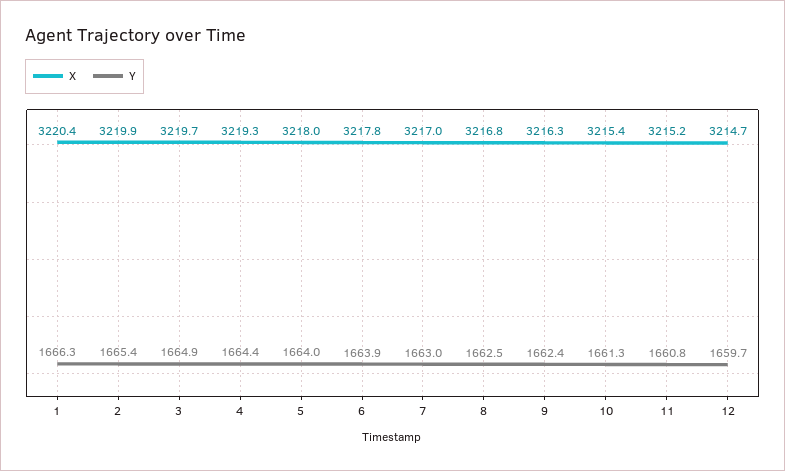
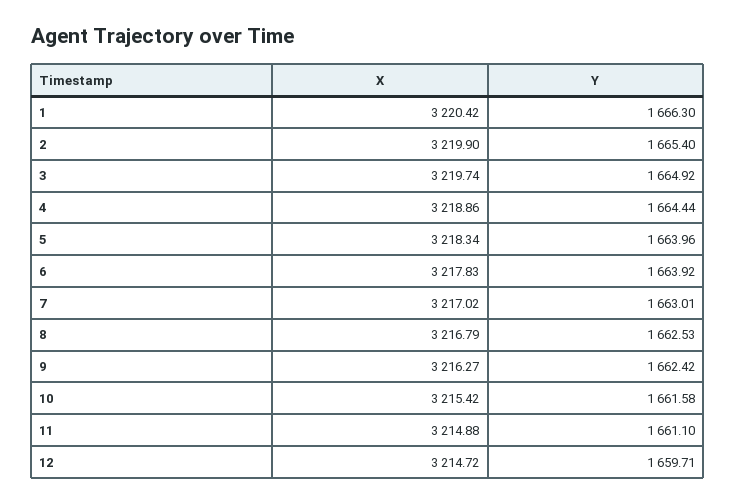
X, 4: 3219.3 -> 3218.86
X, 5: 3218 -> 3218.34
Y, 10: 1661.3 -> 1661.58
X, 11: 3215.2 -> 3214.88
Y, 11: 1660.8 -> 1661.1

